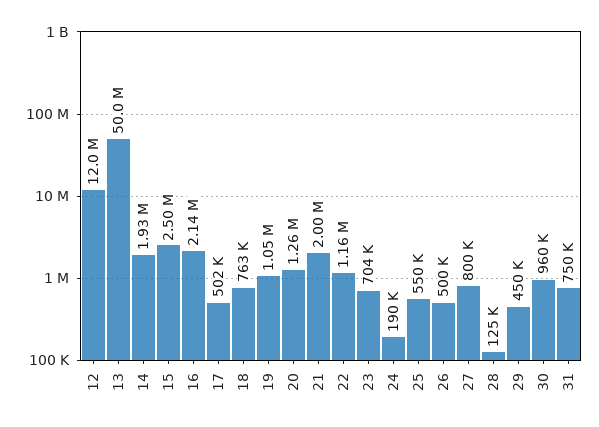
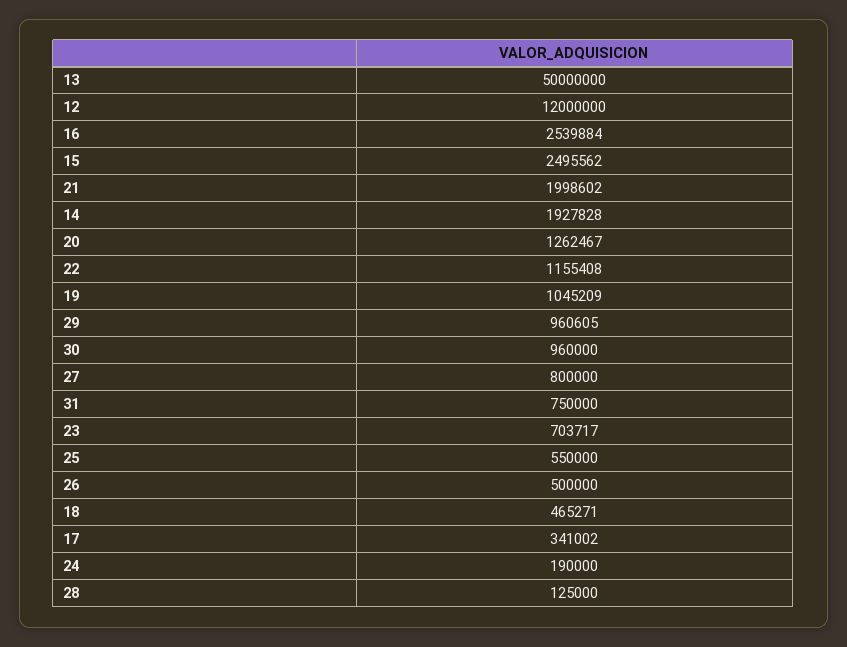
16: 2140000 -> 2539884
17: 502000 -> 341002
18: 763000 -> 465271
29: 450000 -> 960605

